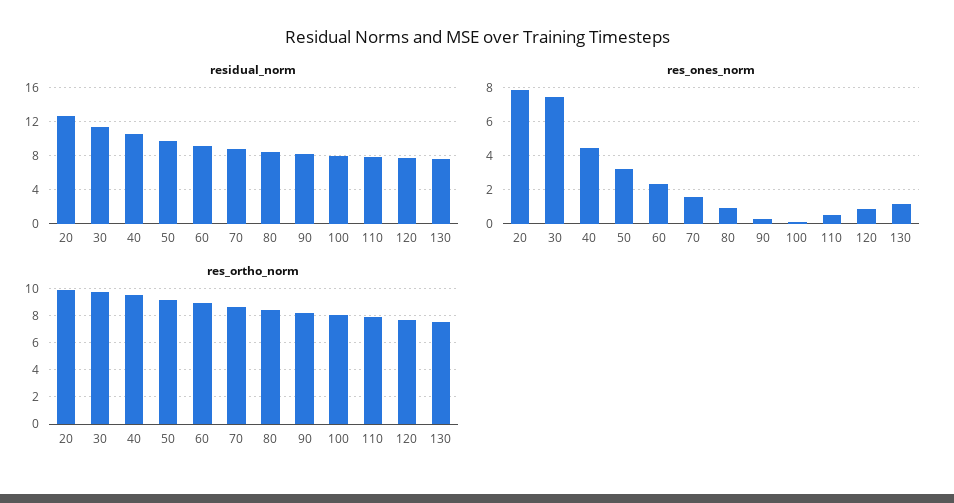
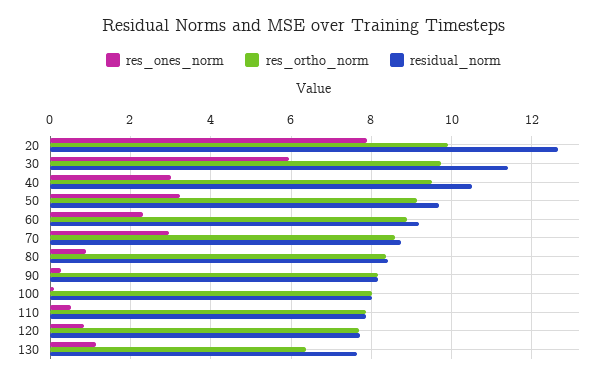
res_ones_norm, 30: 7.5 -> 6
res_ones_norm, 40: 4.5 -> 3
res_ones_norm, 70: 1.5 -> 3
res_ortho_norm, 130: 7.5 -> 6.4

